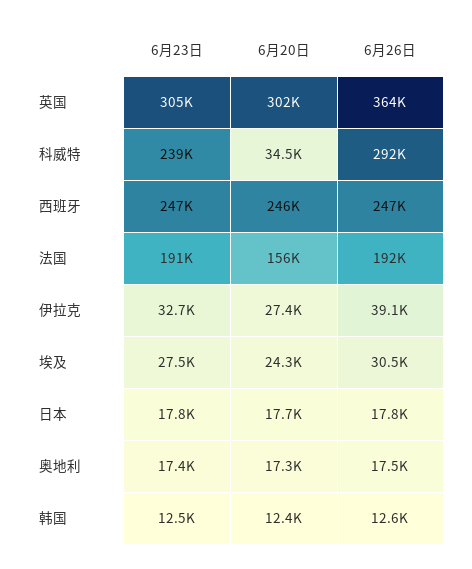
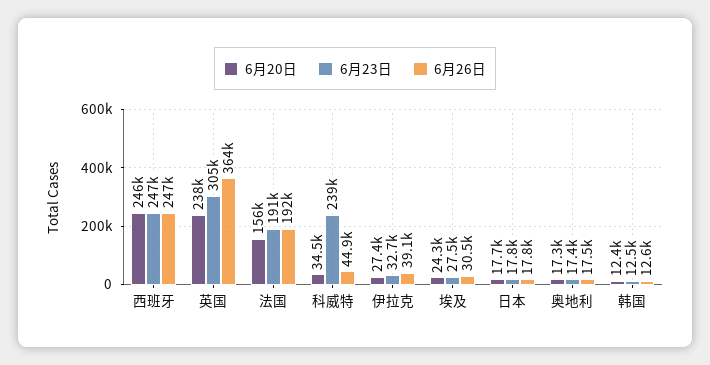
6月20日, 英国: 302000 -> 238000
6月26日, 科威特: 292000 -> 44900

